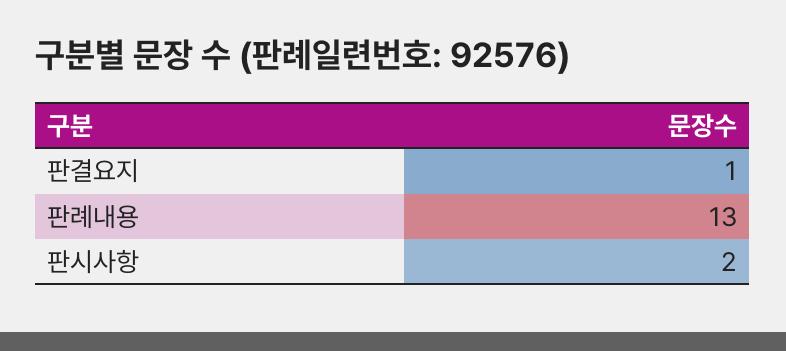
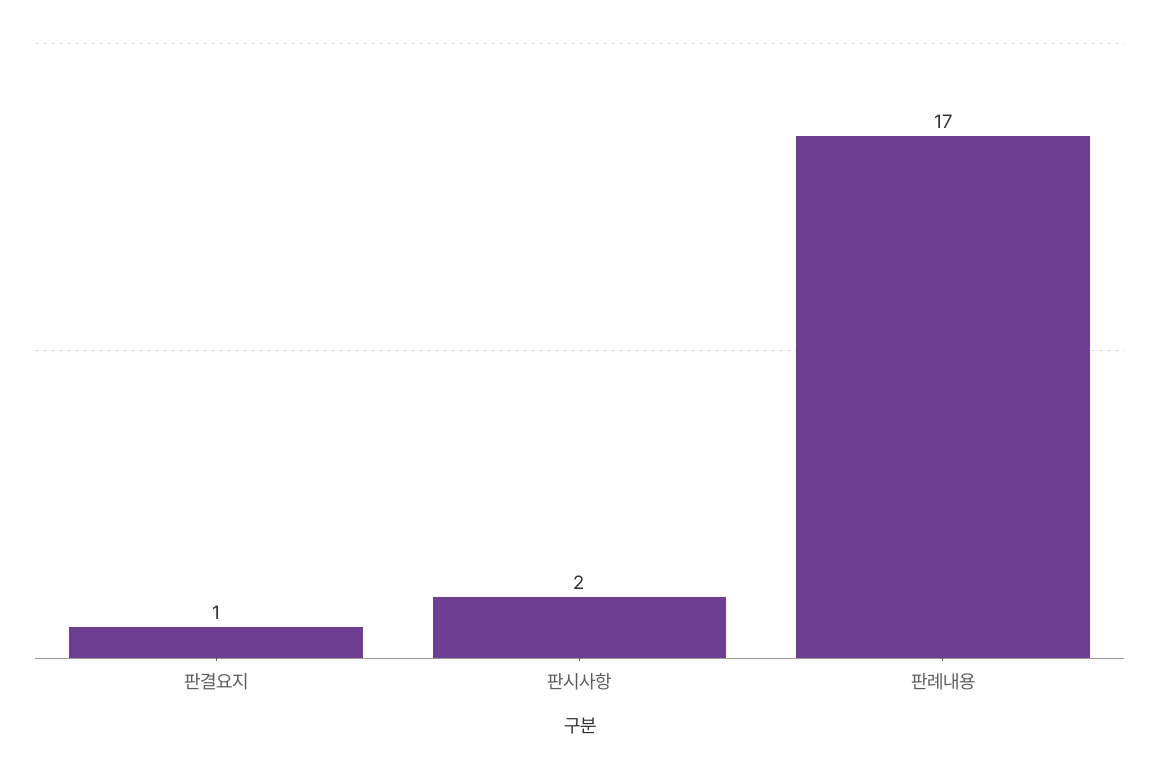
판례내용: 13 -> 17

